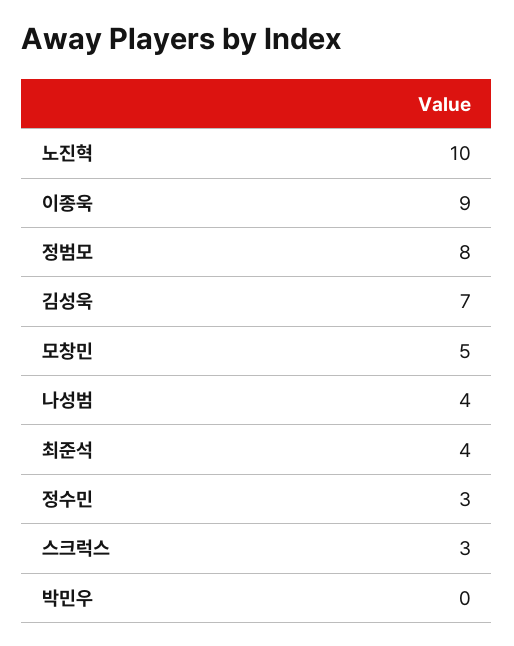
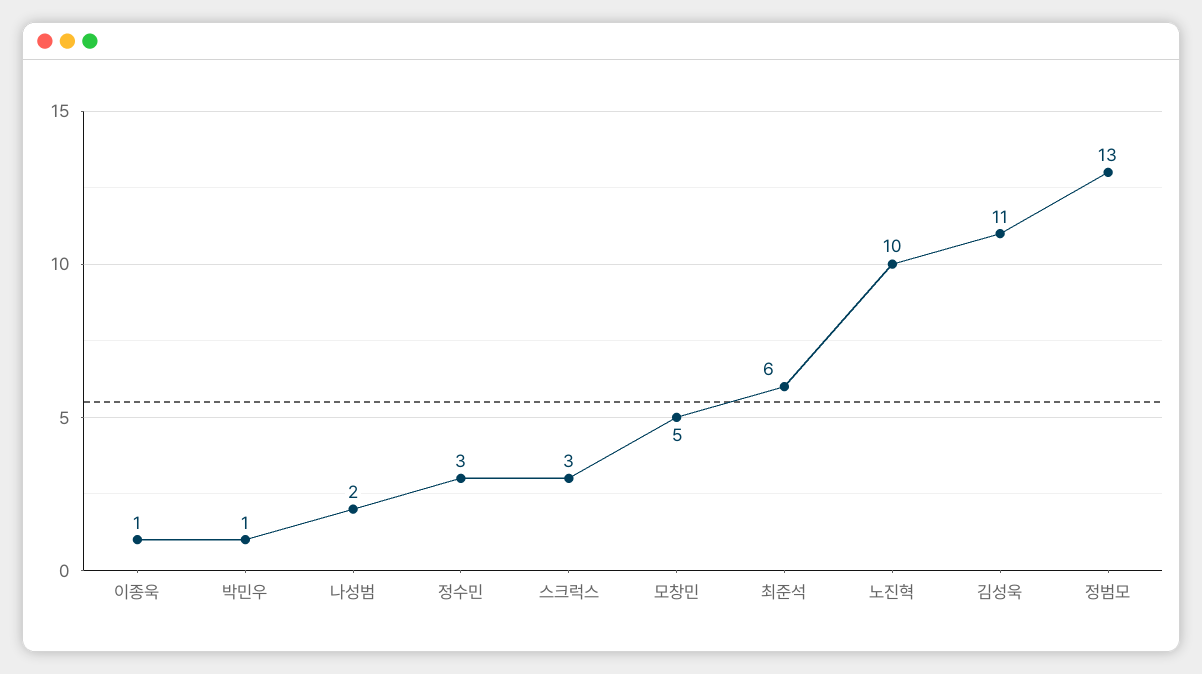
이종욱: 9 -> 1
정범모: 8 -> 13
김성욱: 7 -> 11
나성범: 4 -> 2
최준석: 4 -> 6
박민우: 0 -> 1

